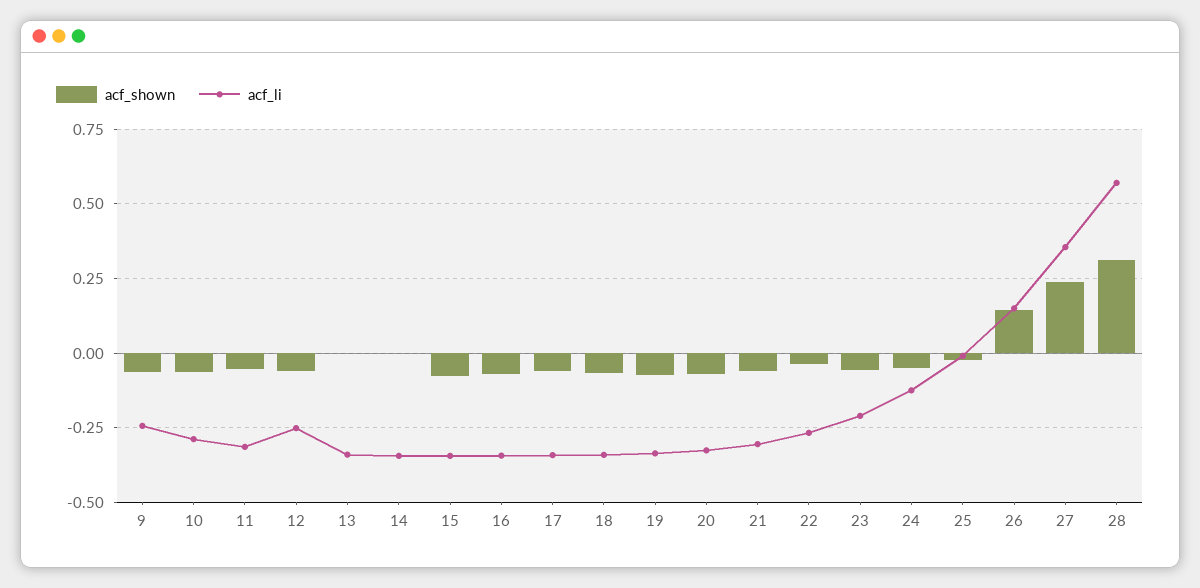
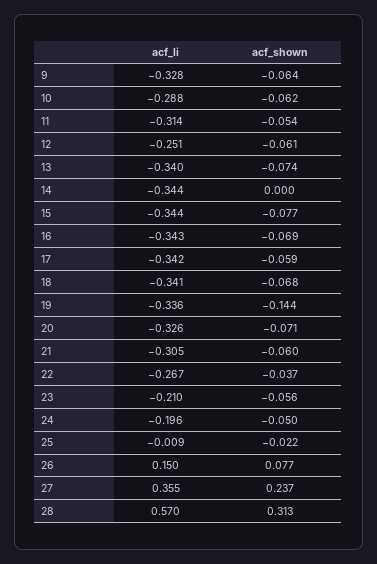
acf_li, 9: -0.25 -> -0.328
acf_shown, 13: 0 -> -0.074
acf_shown, 19: -0.075 -> -0.144
acf_li, 24: -0.125 -> -0.196
acf_shown, 26: 0.15 -> 0.077

